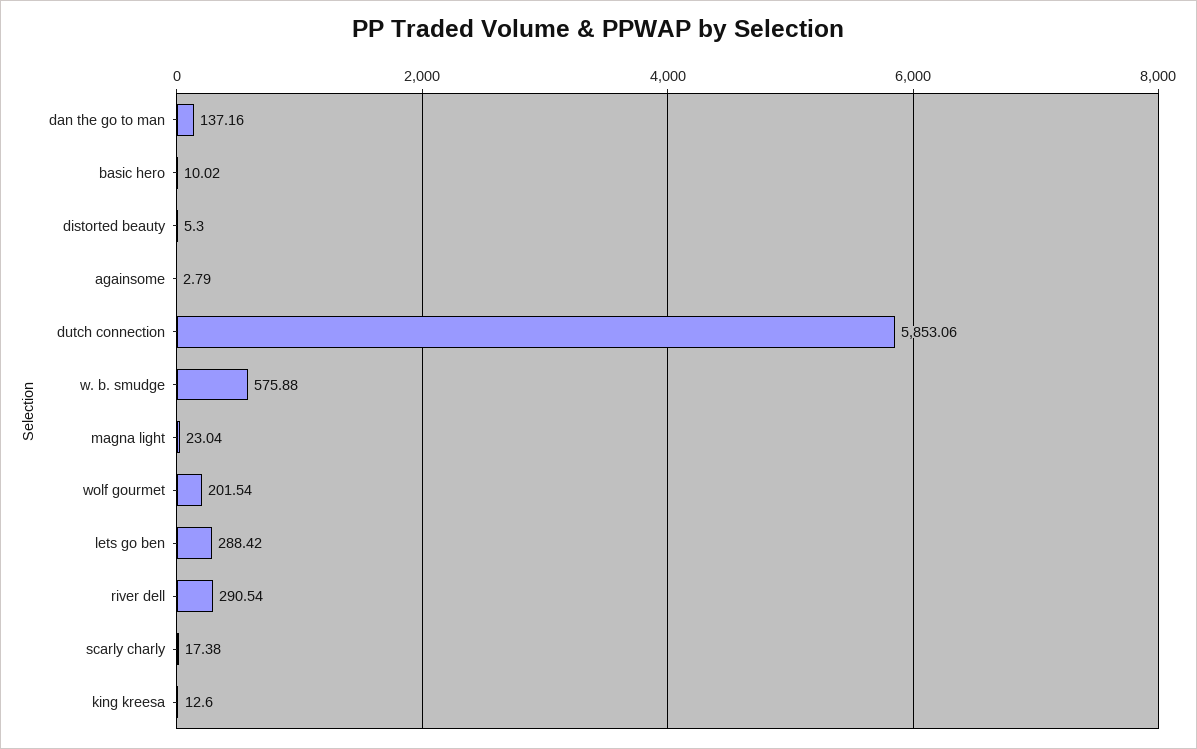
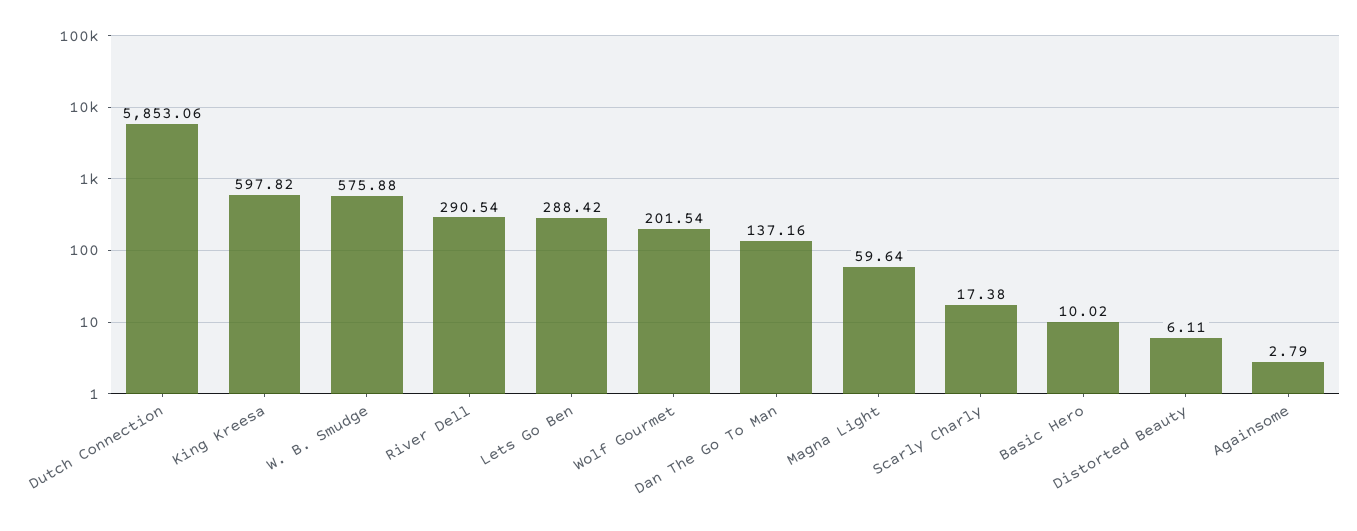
distorted beauty: 5.3 -> 6.11
magna light: 23.04 -> 59.64
king kreesa: 12.6 -> 597.82

